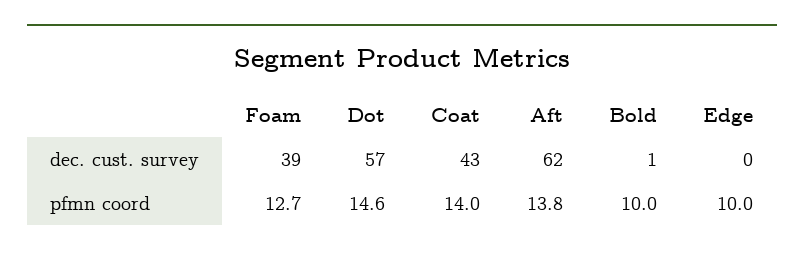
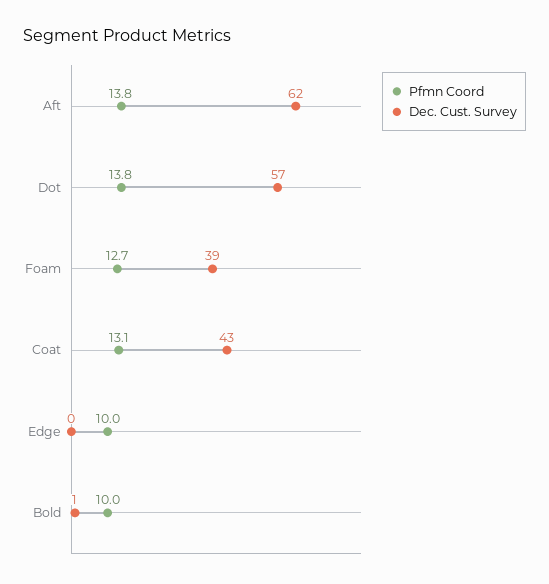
pfmn coord, Dot: 14.6 -> 13.8
pfmn coord, Coat: 14 -> 13.1

